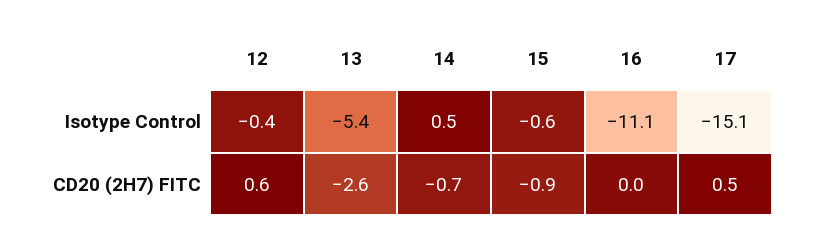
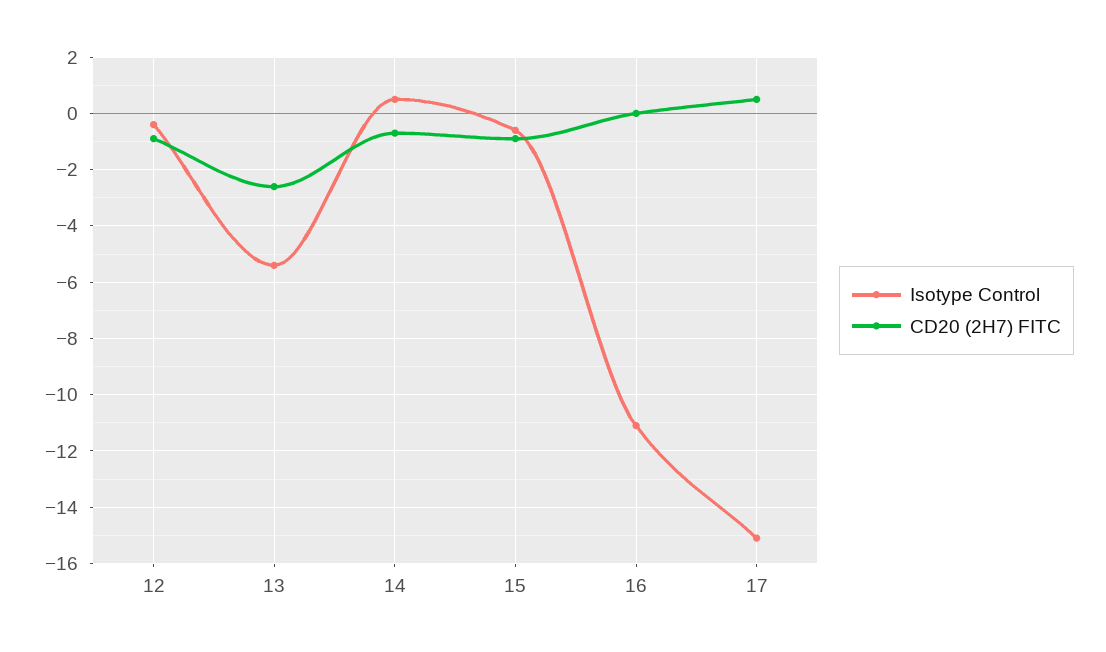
CD20 (2H7) FITC, 12: 0.6 -> -1

